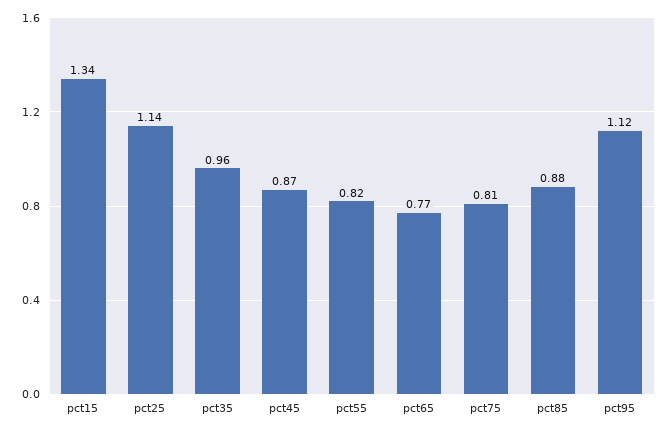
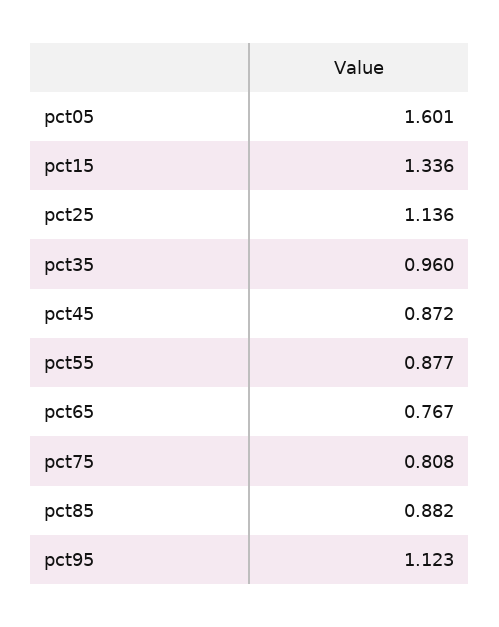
pct55: 0.82 -> 0.877
pct05: none -> 1.601

